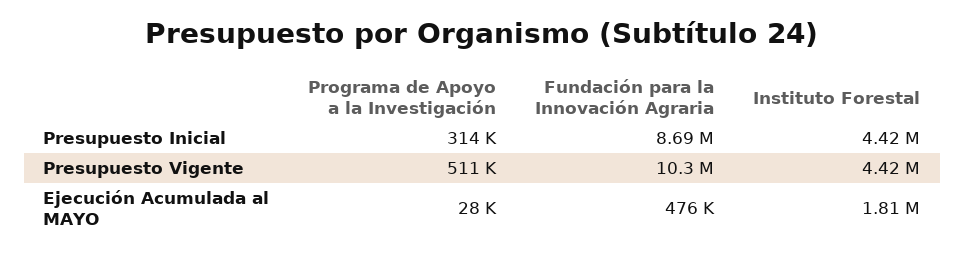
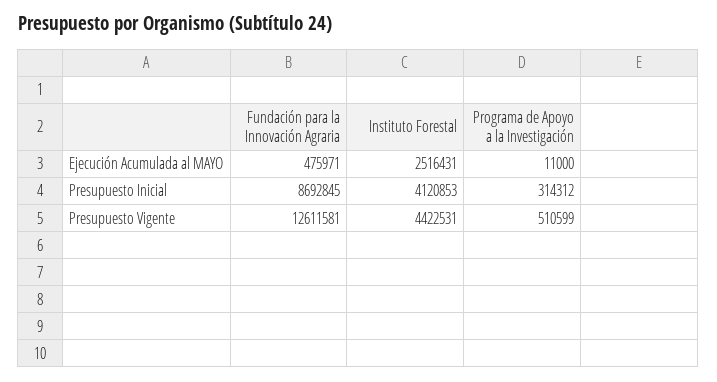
Instituto Forestal, Presupuesto Inicial: 4420000 -> 4120853
Fundación para la Innovación Agraria, Presupuesto Vigente: 10300000 -> 12611581
Programa de Apoyo a la Investigación, Ejecución Acumulada al MAYO: 28000 -> 11000
Instituto Forestal, Ejecución Acumulada al MAYO: 1810000 -> 2516431

